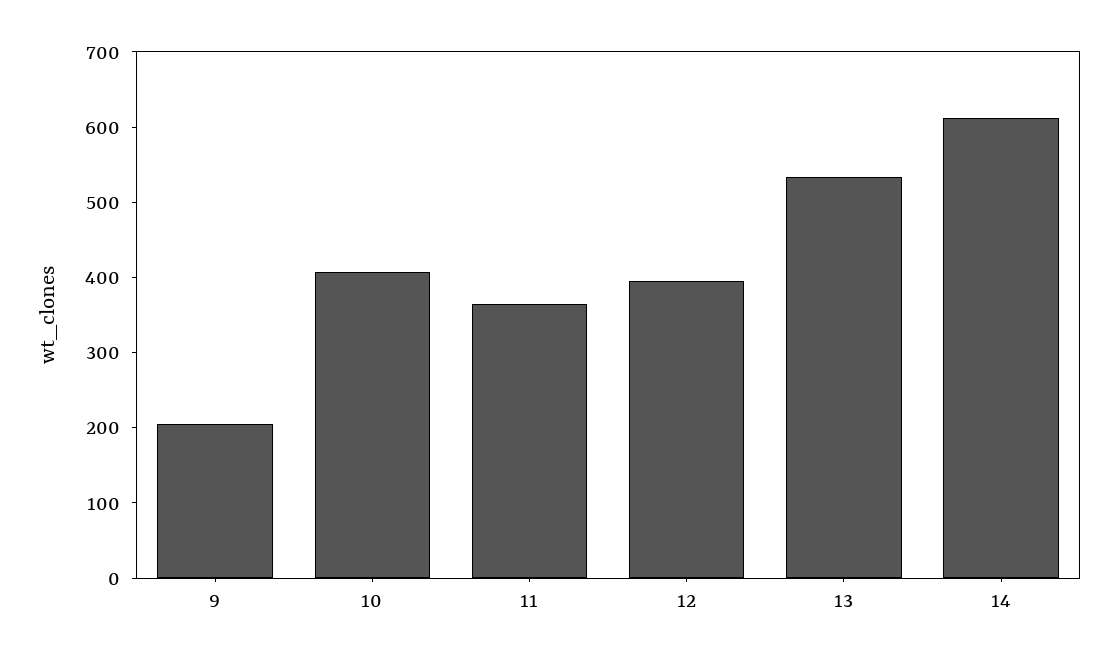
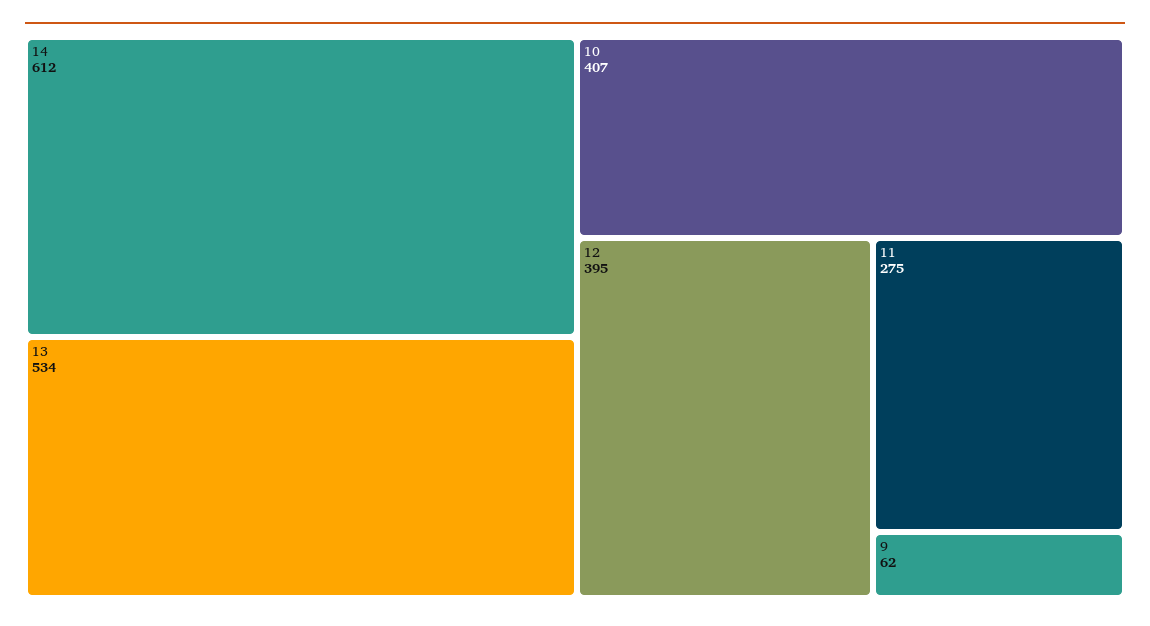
9: 200 -> 62
11: 360 -> 275

